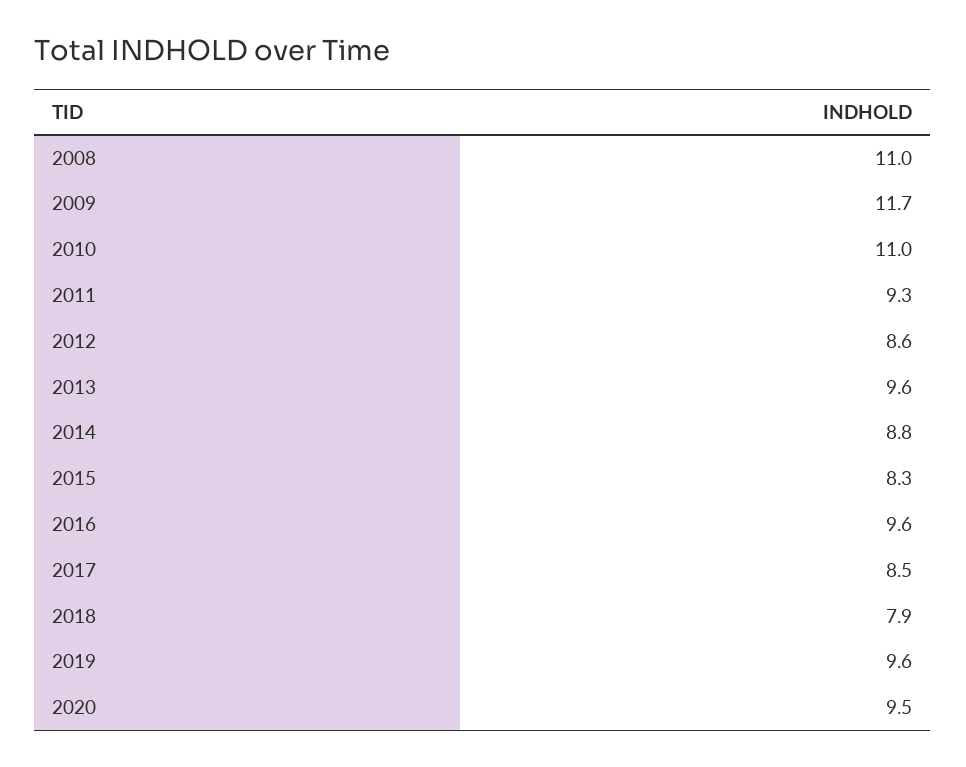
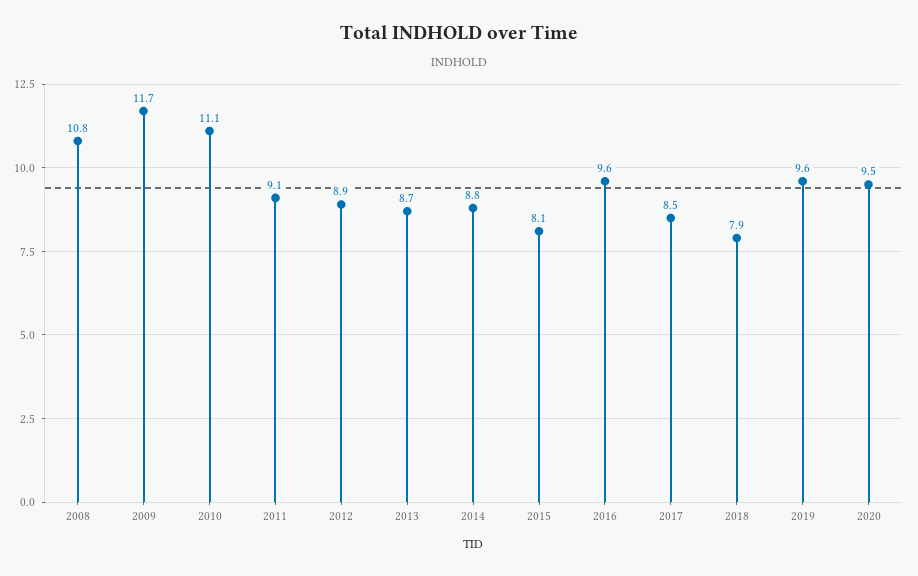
2008: 11 -> 10.8
2010: 11 -> 11.1
2011: 9.3 -> 9.1
2012: 8.6 -> 8.9
2013: 9.6 -> 8.7
2015: 8.3 -> 8.1

